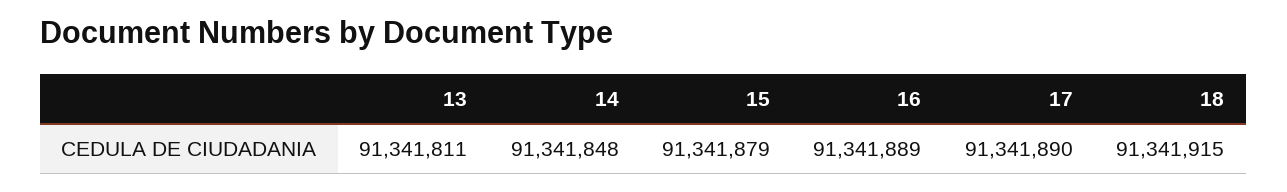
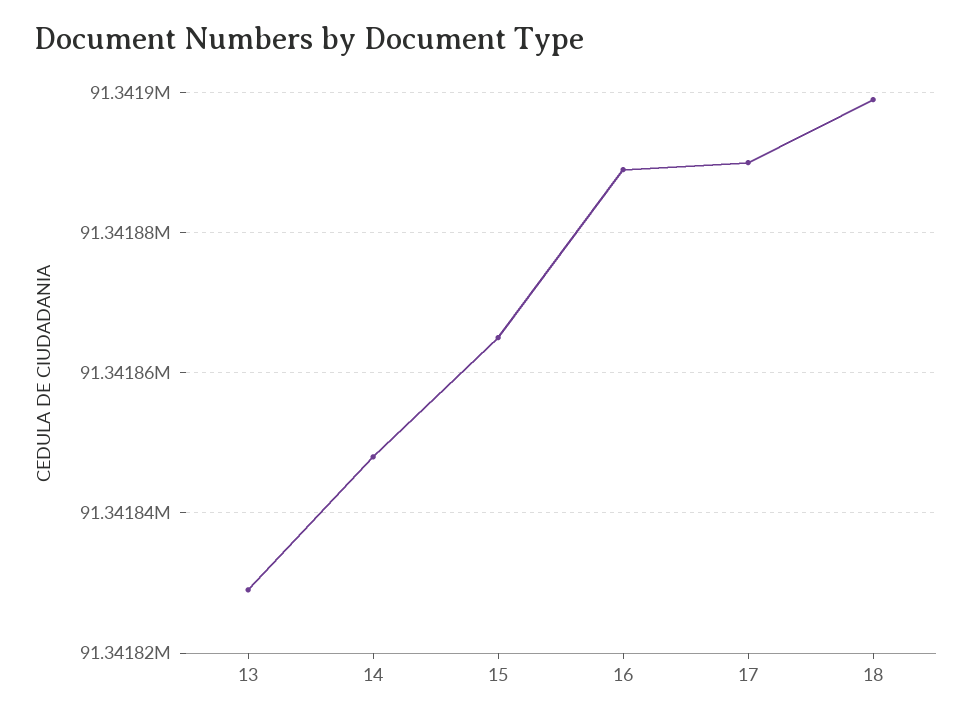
13: 91341811 -> 91341830
15: 91341879 -> 91341865
18: 91341915 -> 91341900

